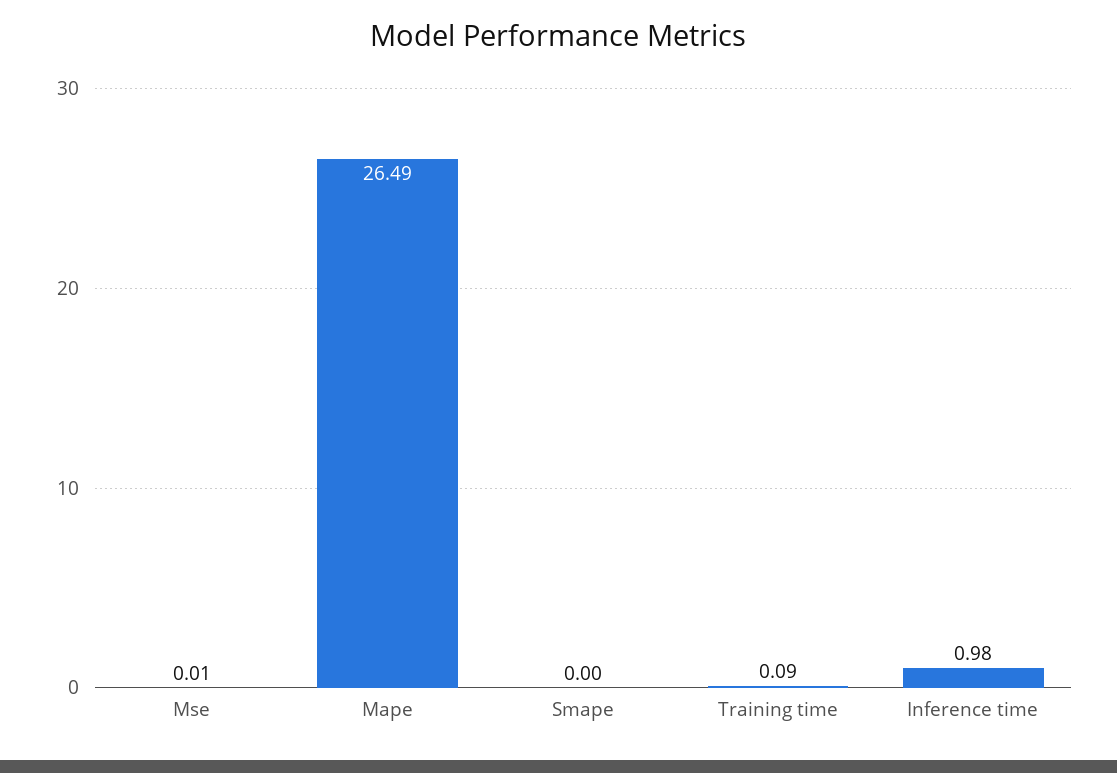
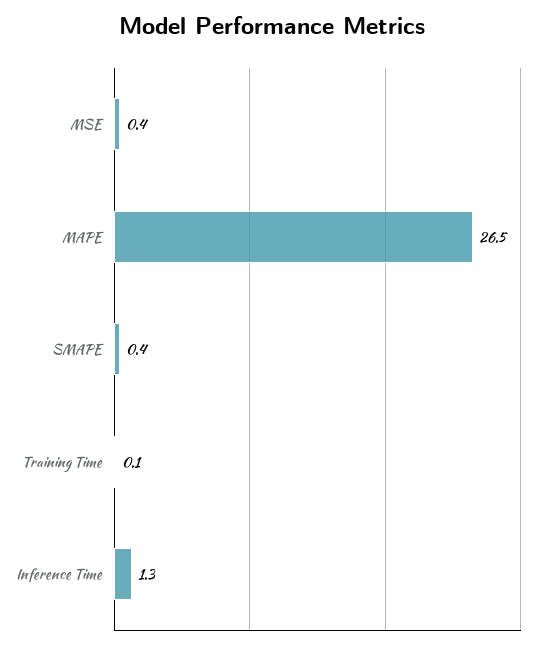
Mse: 0.01 -> 0.4
Smape: 0 -> 0.4
Inference time: 0.98 -> 1.3

